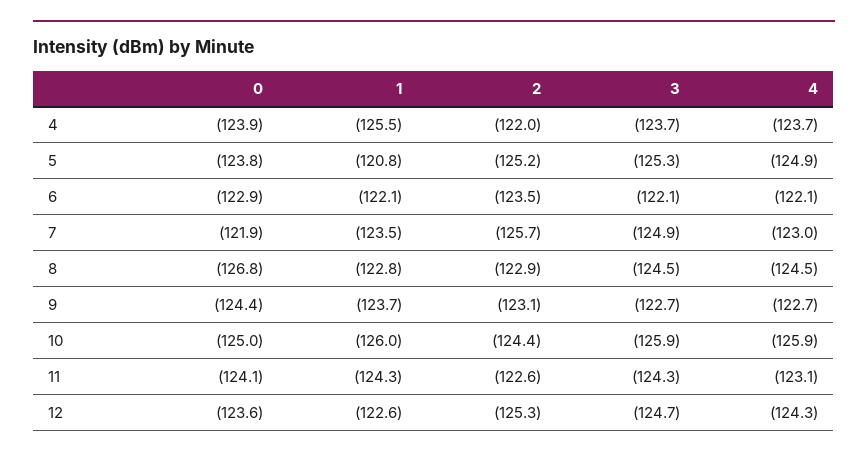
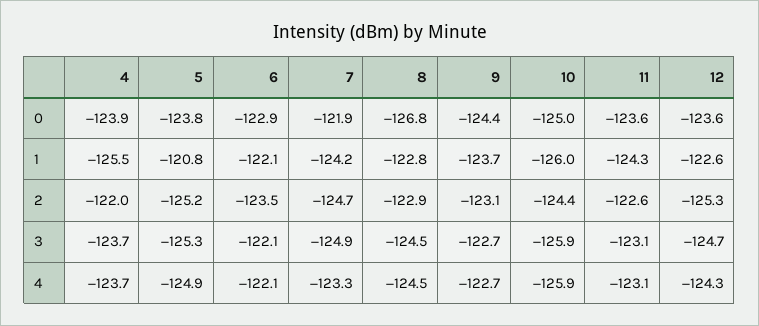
1, 7: -123.5 -> -124.2
2, 7: -125.7 -> -124.7
4, 7: -123 -> -123.3
0, 11: -124.1 -> -123.6
3, 11: -124.3 -> -123.1

